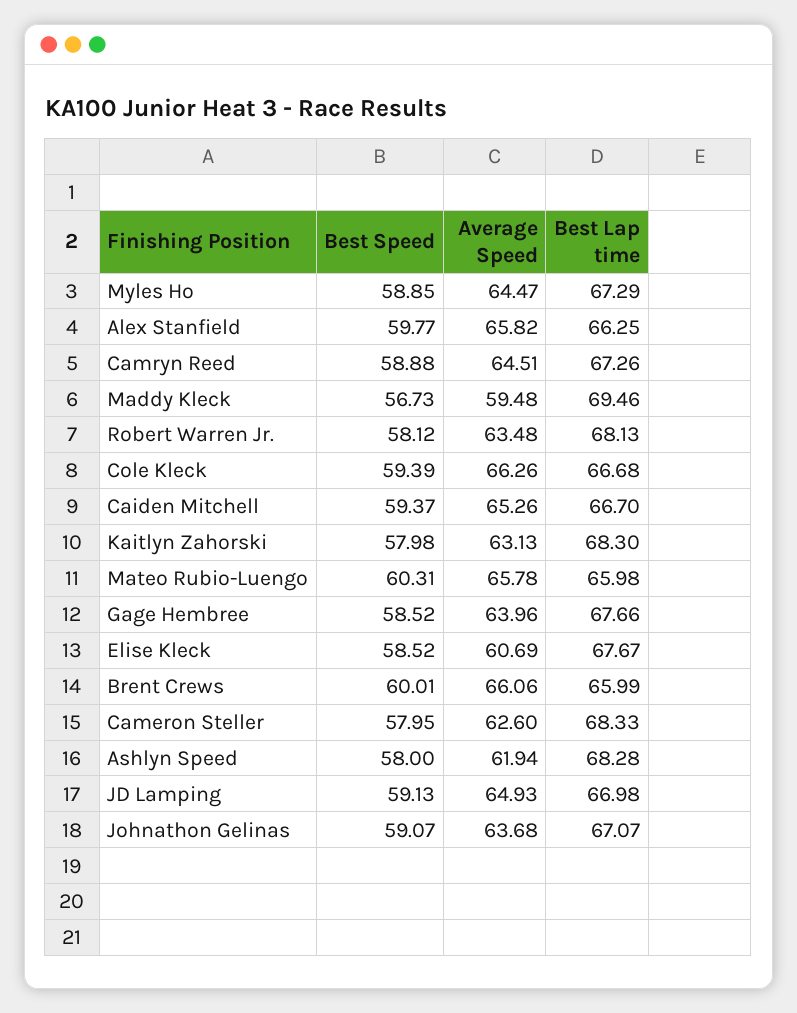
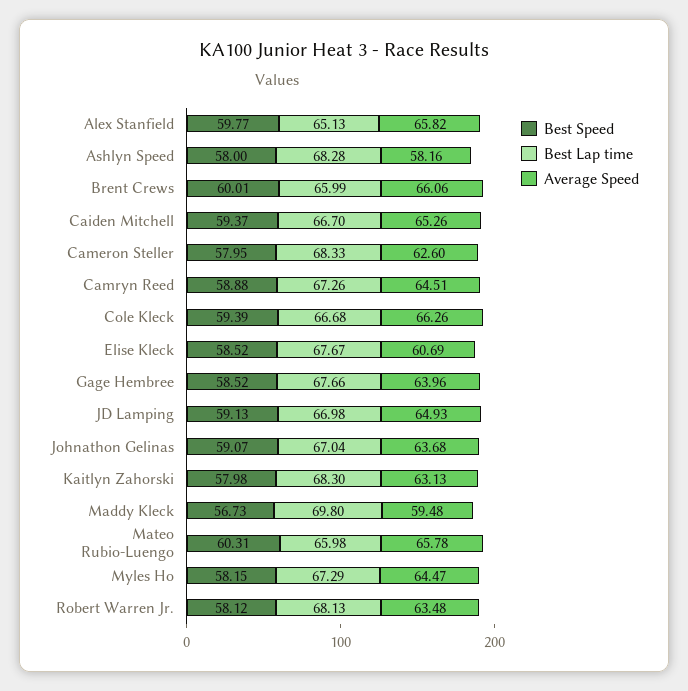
Best Speed, Myles Ho: 58.85 -> 58.15
Best Lap time, Alex Stanfield: 66.25 -> 65.13
Best Lap time, Maddy Kleck: 69.46 -> 69.8
Average Speed, Ashlyn Speed: 61.94 -> 58.16
Best Lap time, Johnathon Gelinas: 67.07 -> 67.04

